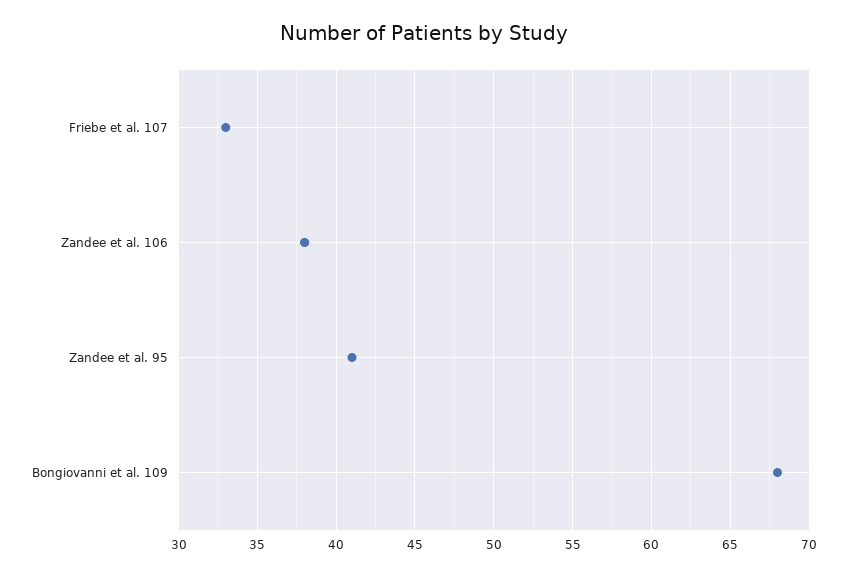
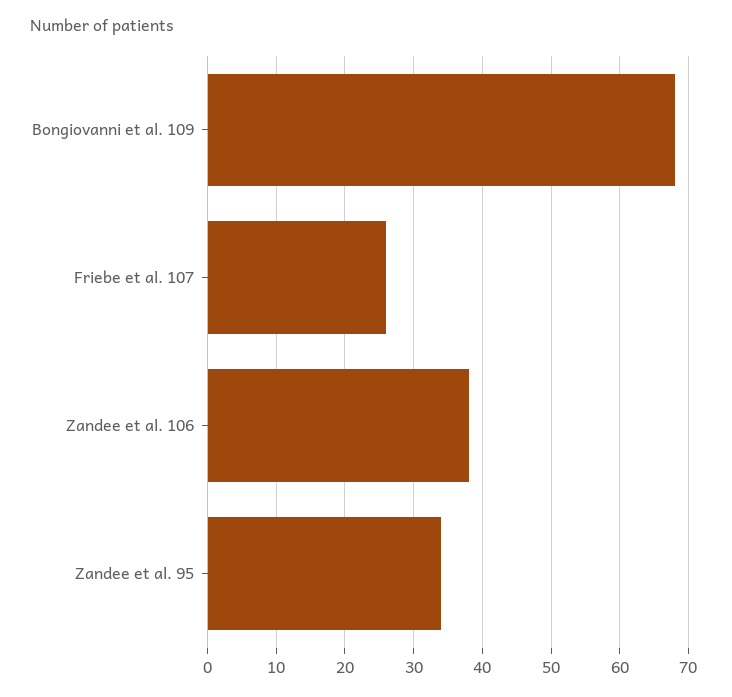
Friebe et al. 107: 33 -> 26
Zandee et al. 95: 41 -> 34

